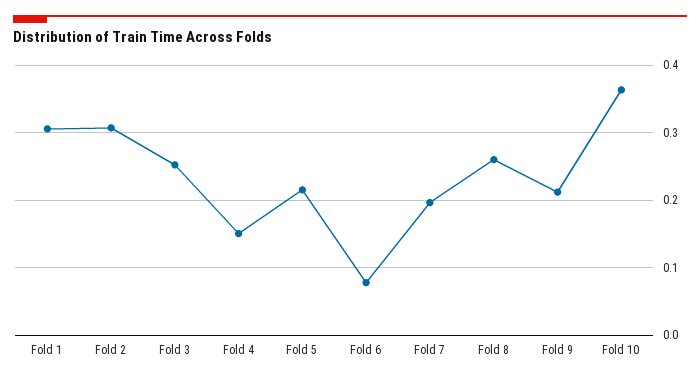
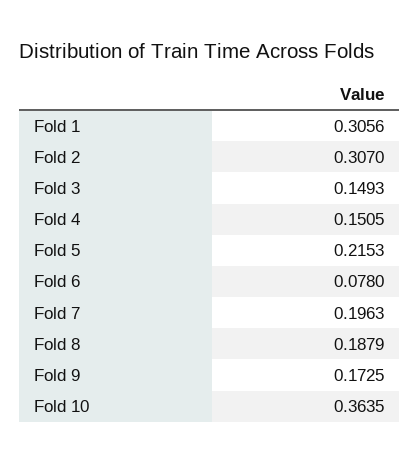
Fold 3: 0.25 -> 0.1493
Fold 8: 0.26 -> 0.1879
Fold 9: 0.21 -> 0.1725

